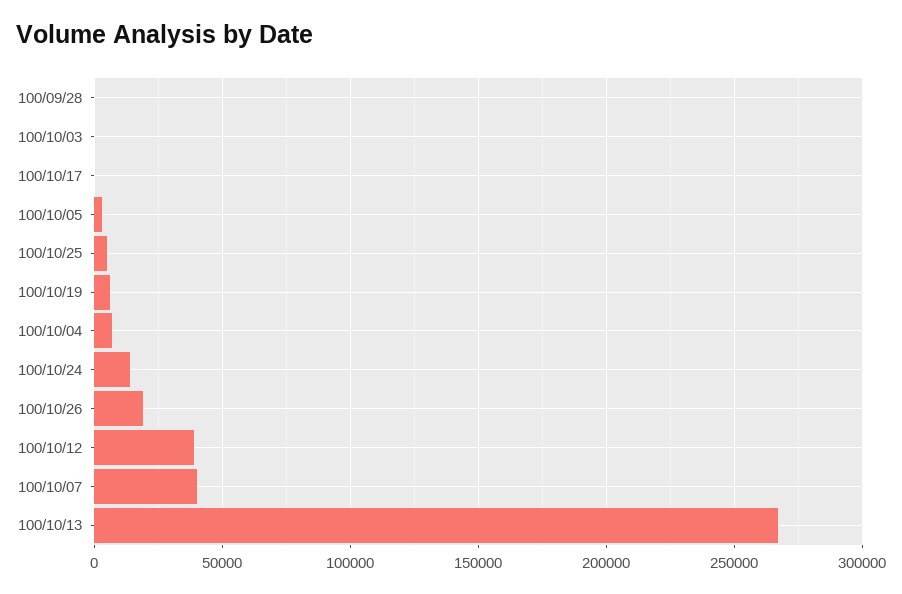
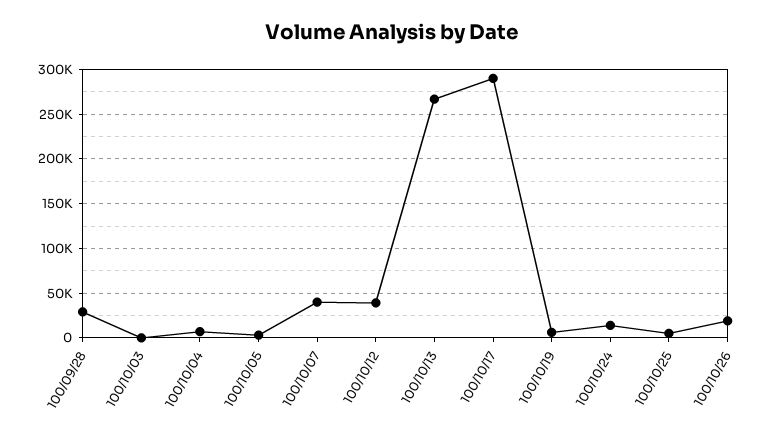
100/09/28: 0 -> 30000
100/10/17: 0 -> 290000

